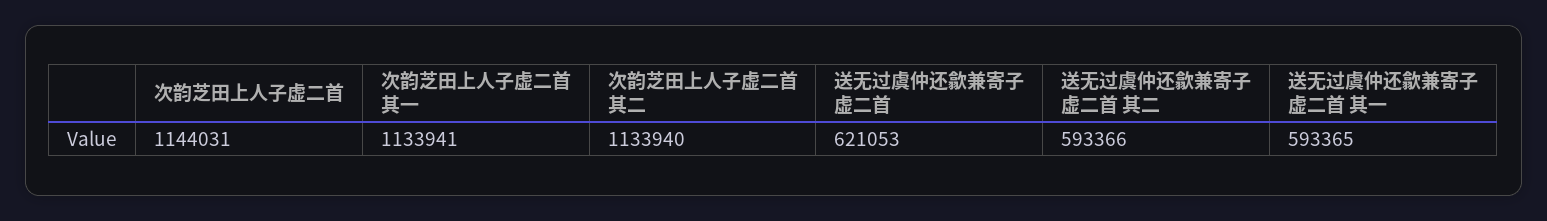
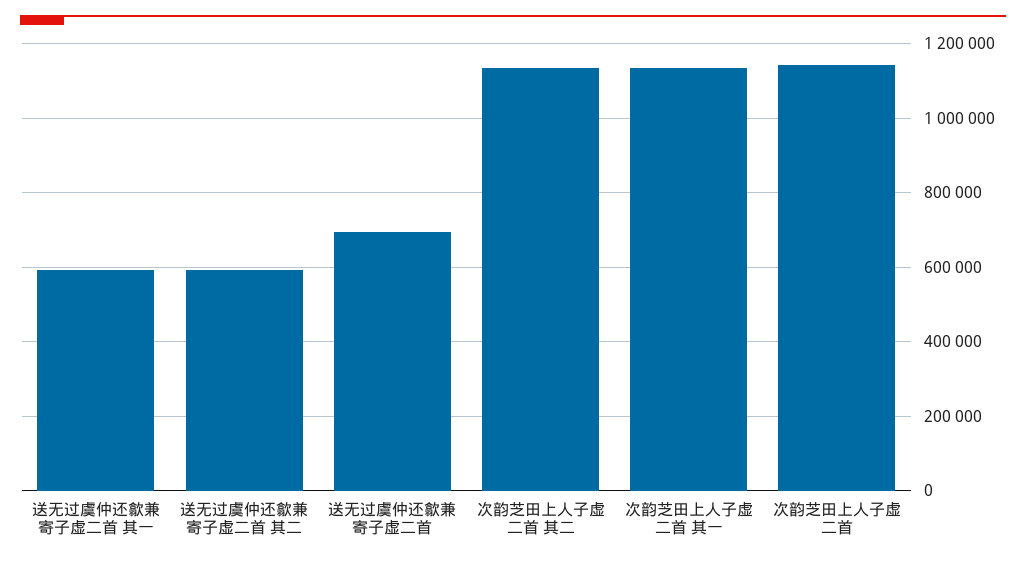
送无过虞仲还歙兼寄子虚二首: 621053 -> 700000

